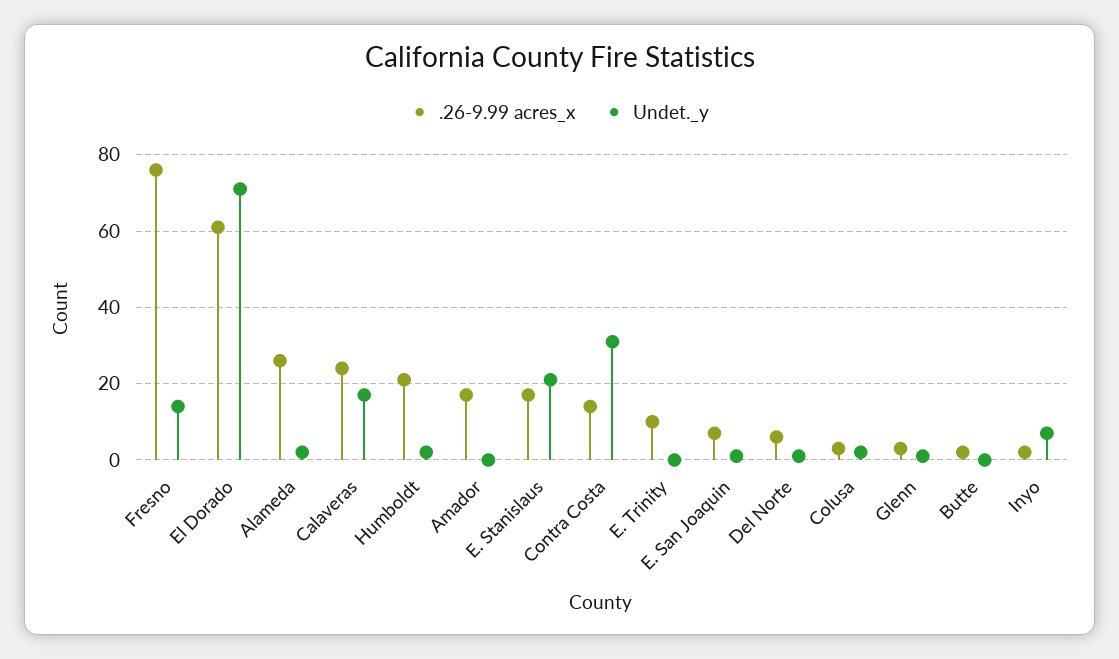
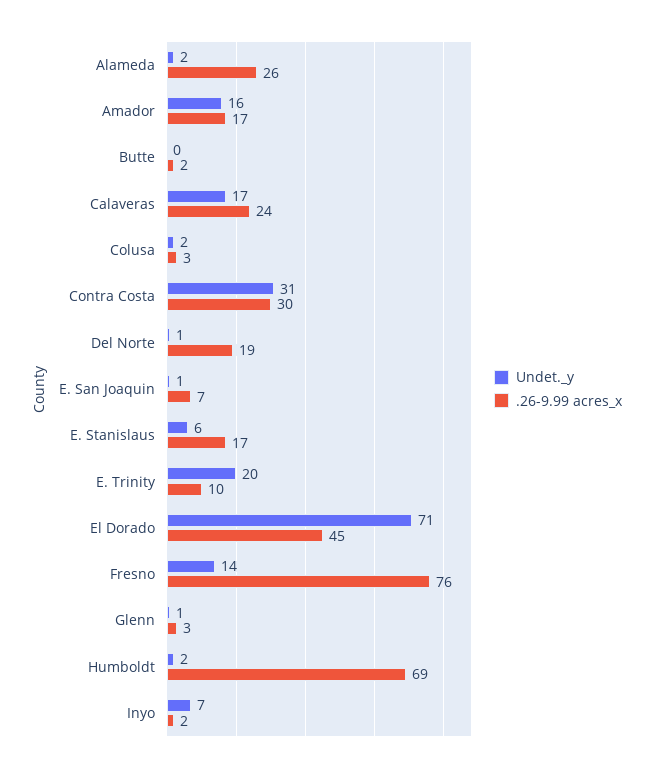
.26-9.99 acres_x, El Dorado: 60 -> 45
.26-9.99 acres_x, Humboldt: 20 -> 69
Undet._y, Amador: 0 -> 16
Undet._y, E. Stanislaus: 20 -> 6
.26-9.99 acres_x, Contra Costa: 15 -> 30
Undet._y, E. Trinity: 0 -> 20
.26-9.99 acres_x, Del Norte: 5 -> 19

